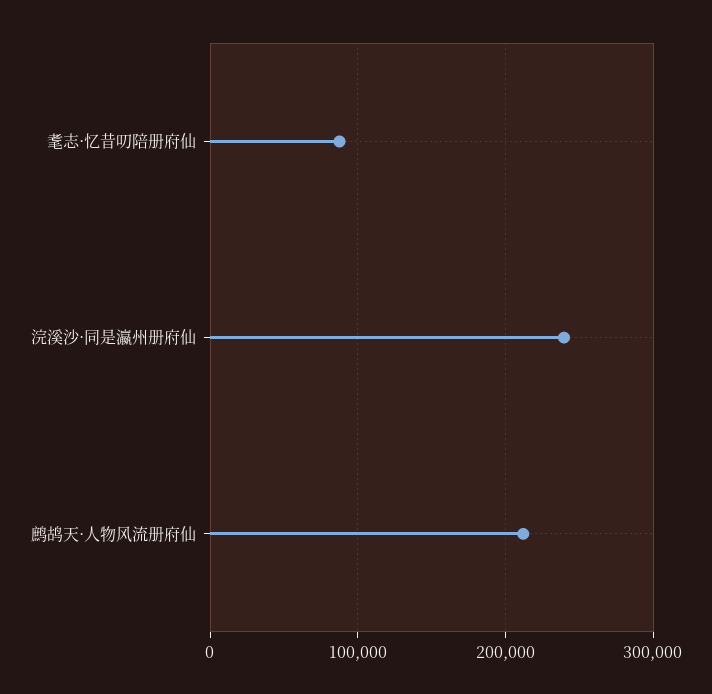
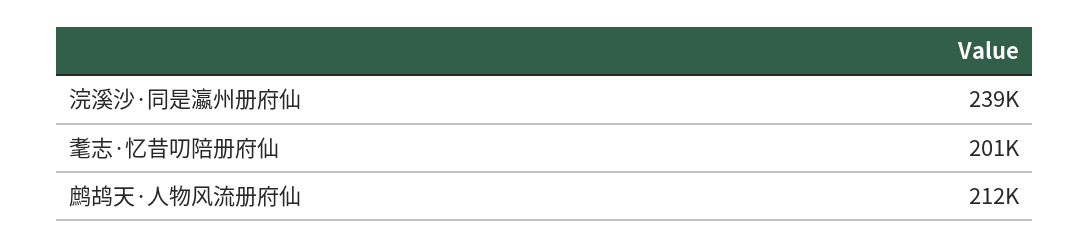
耄志·忆昔叨陪册府仙: 90000 -> 201000

